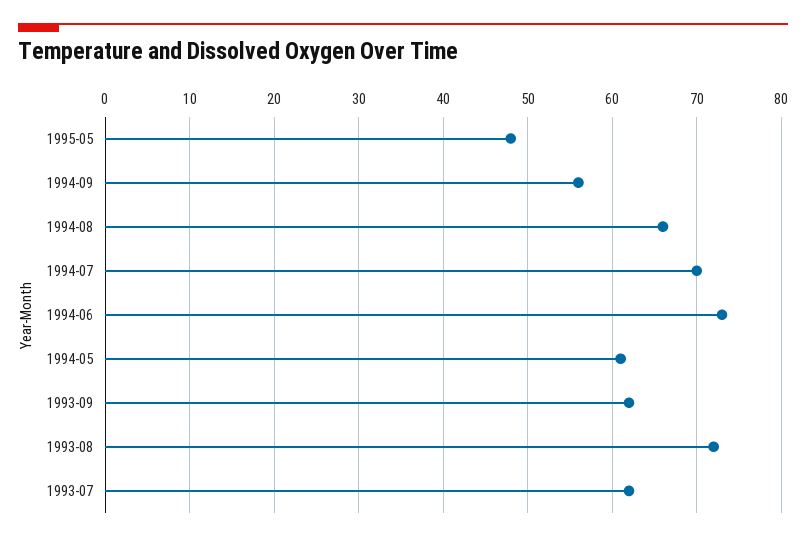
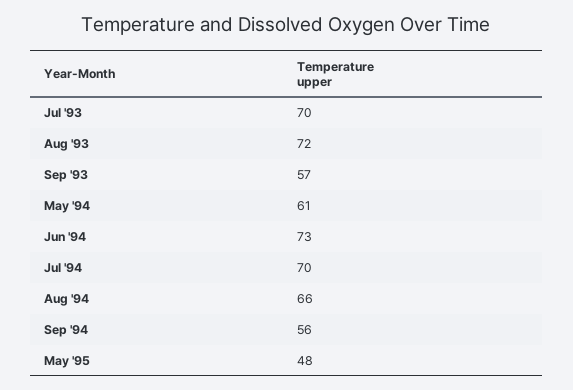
1993-09: 62 -> 57
1993-07: 62 -> 70

